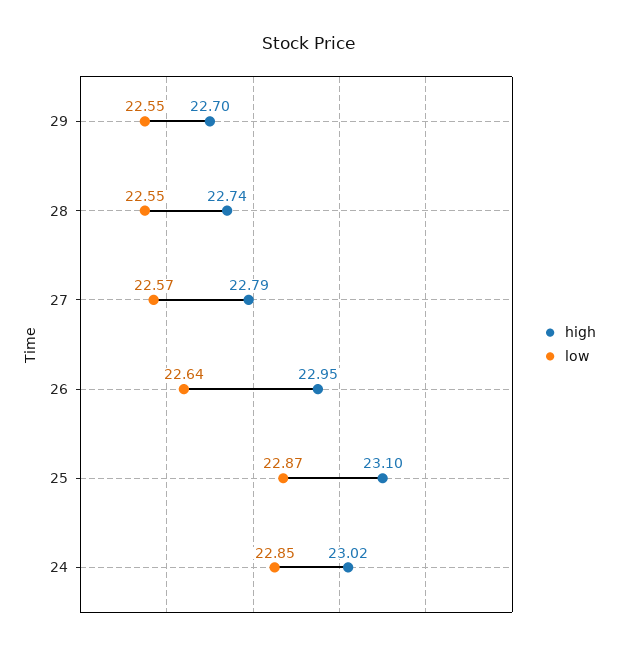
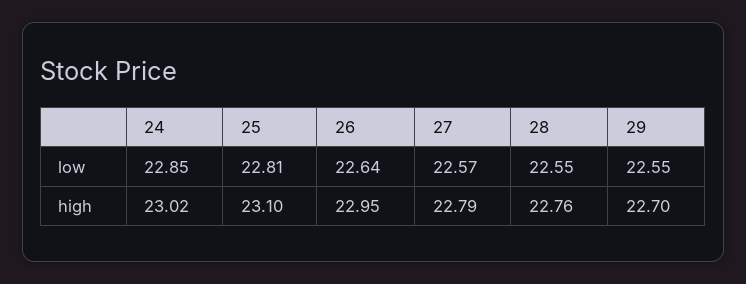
high, 28: 22.74 -> 22.76
low, 25: 22.87 -> 22.81

